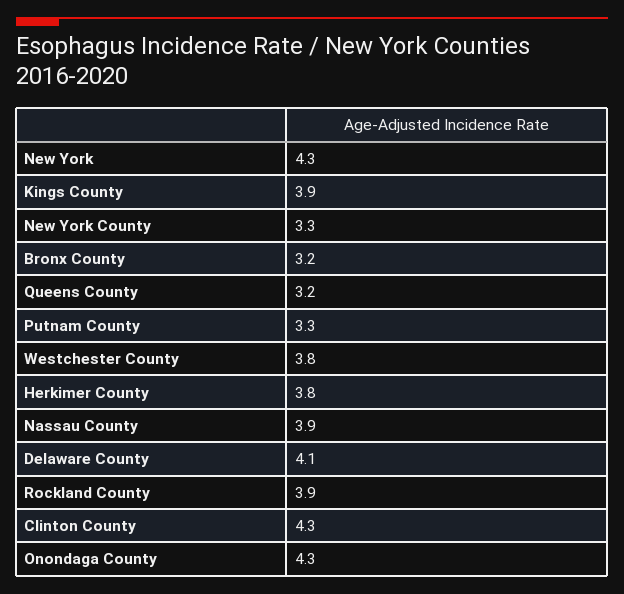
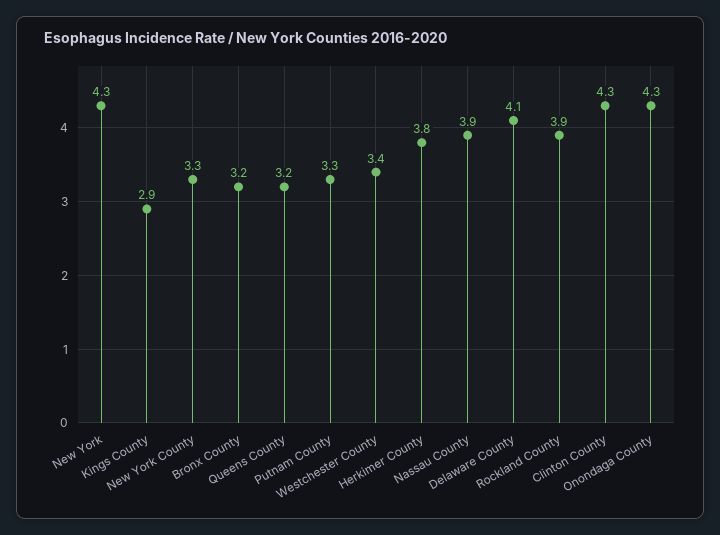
Kings County: 3.9 -> 2.9
Westchester County: 3.8 -> 3.4

